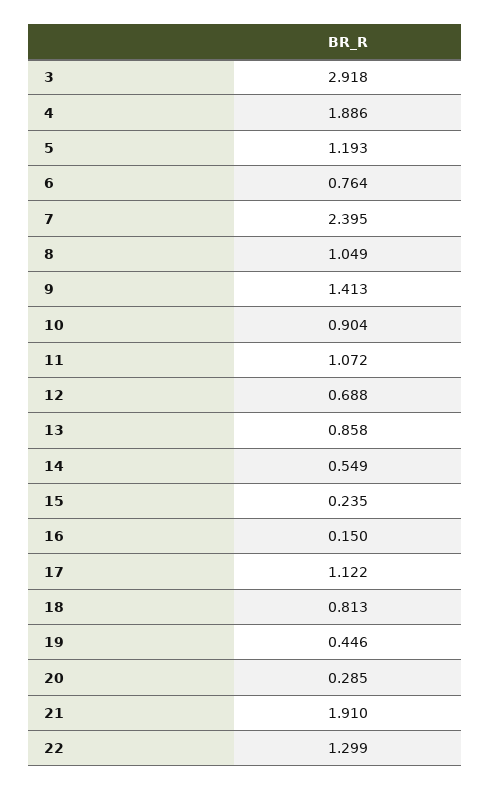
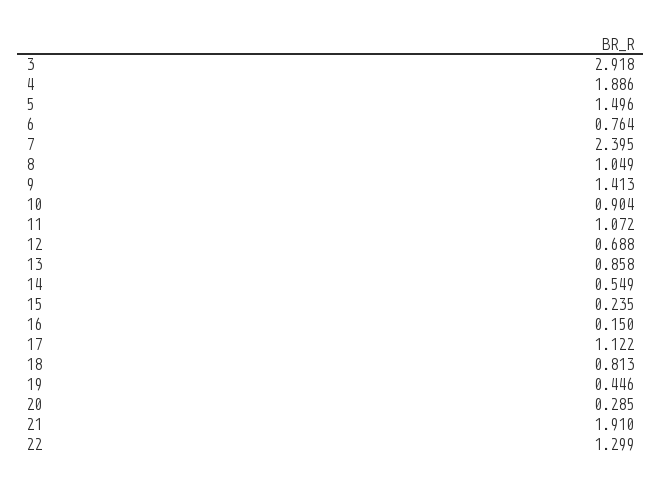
5: 1.193 -> 1.496

